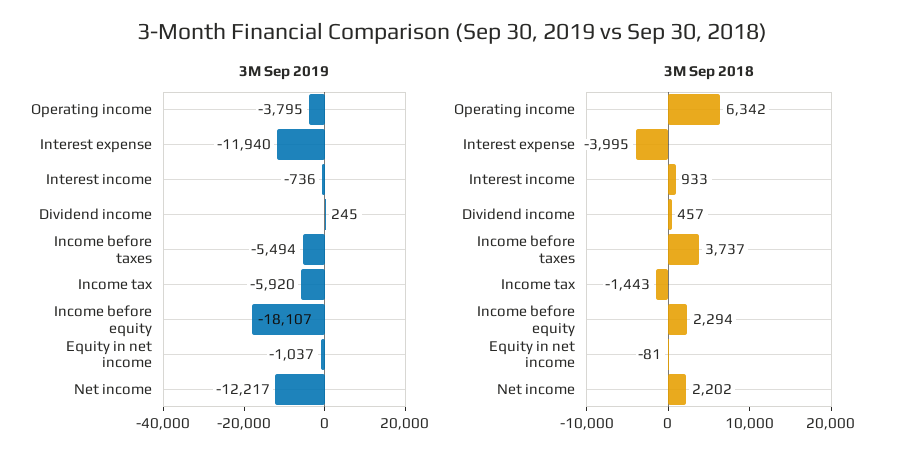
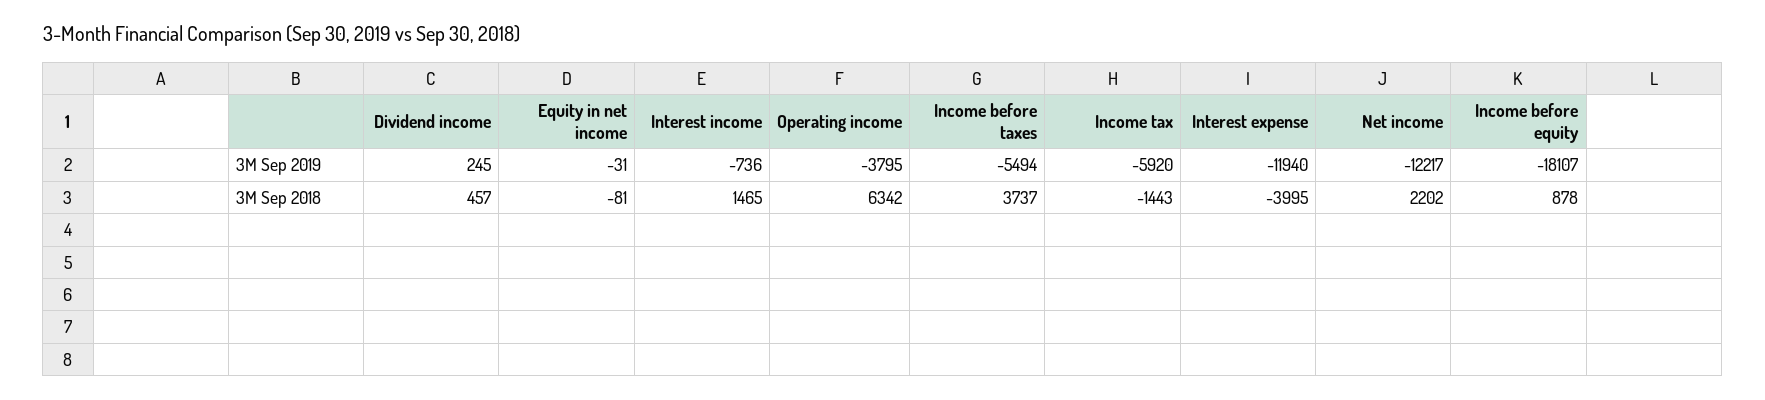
3M Sep 2019, Equity in net income: -1037 -> -31
3M Sep 2018, Interest income: 933 -> 1465
3M Sep 2018, Income before equity: 2294 -> 878

